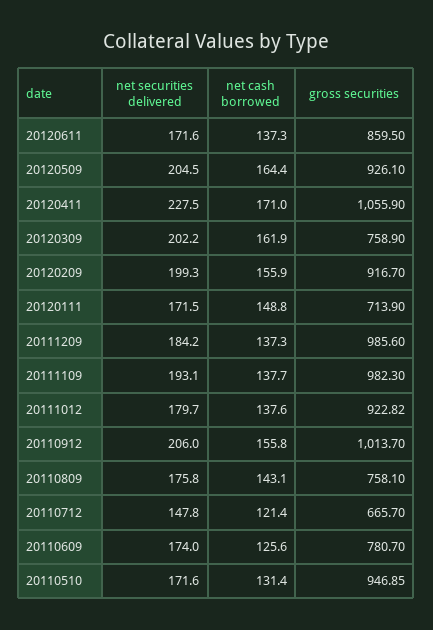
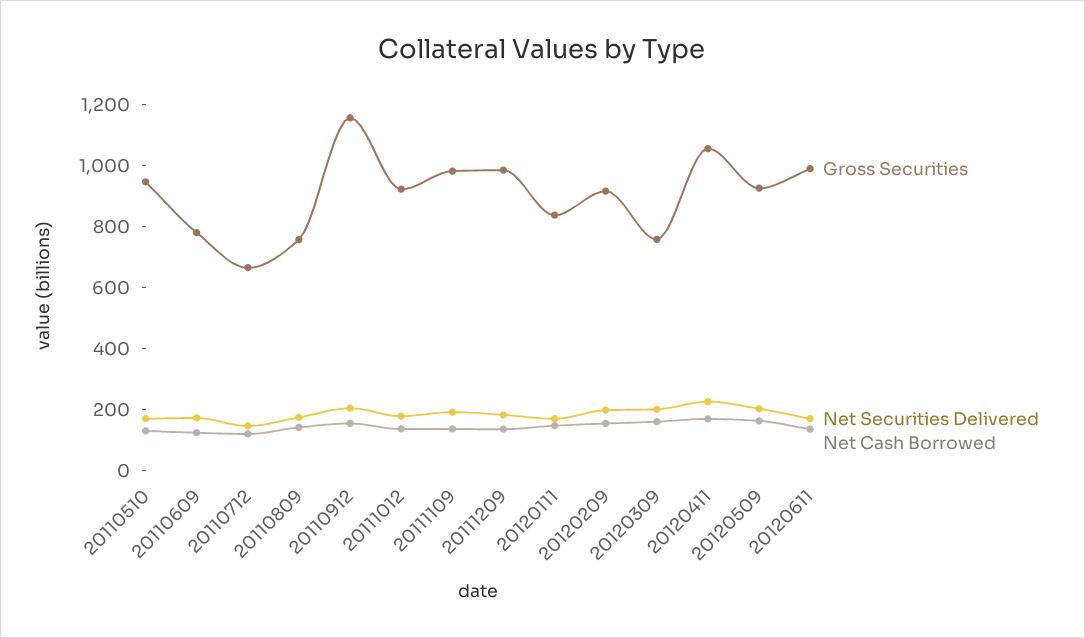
gross securities, 20120611: 859.5 -> 1000
gross securities, 20120111: 713.9 -> 850
gross securities, 20110912: 1013.7 -> 1150

